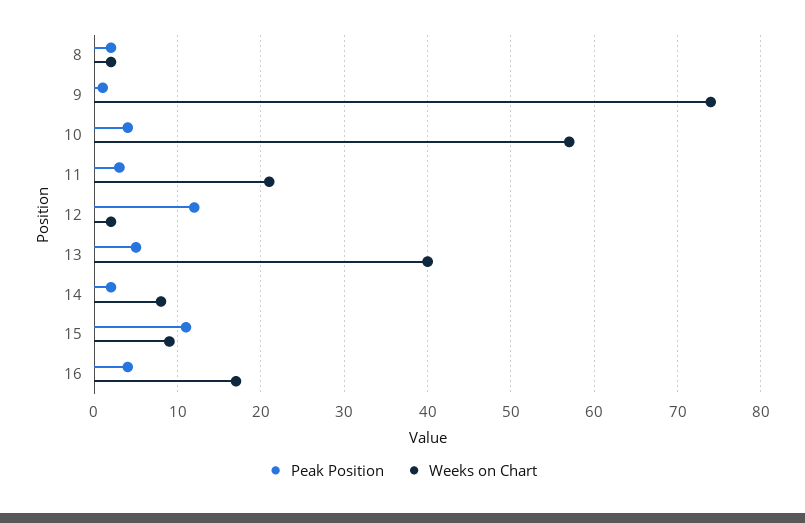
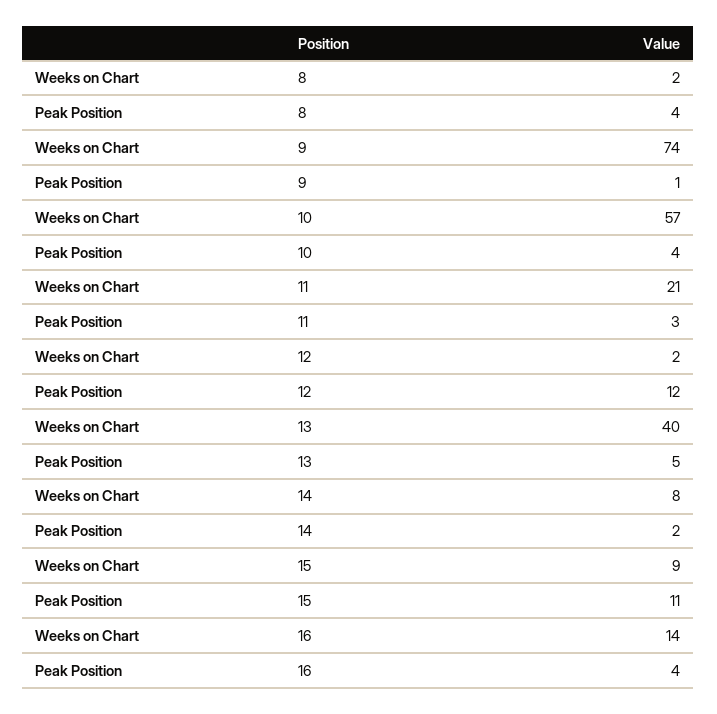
Peak Position, 8: 2 -> 4
Weeks on Chart, 16: 17 -> 14

